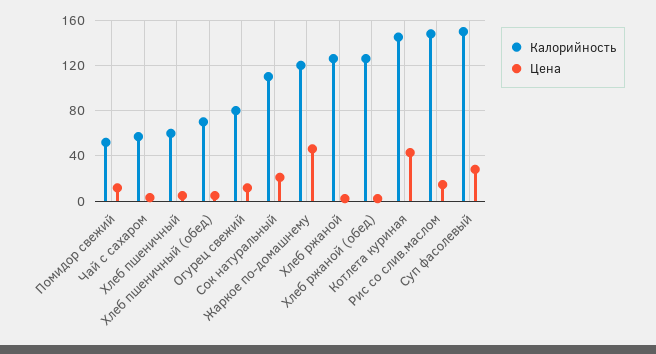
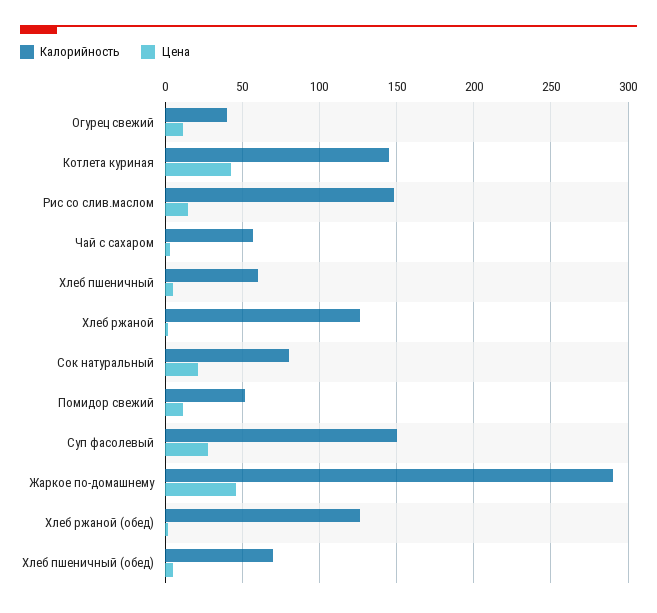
Калорийность, Огурец свежий: 80 -> 40
Калорийность, Сок натуральный: 110 -> 80
Калорийность, Жаркое по-домашнему: 120 -> 290

